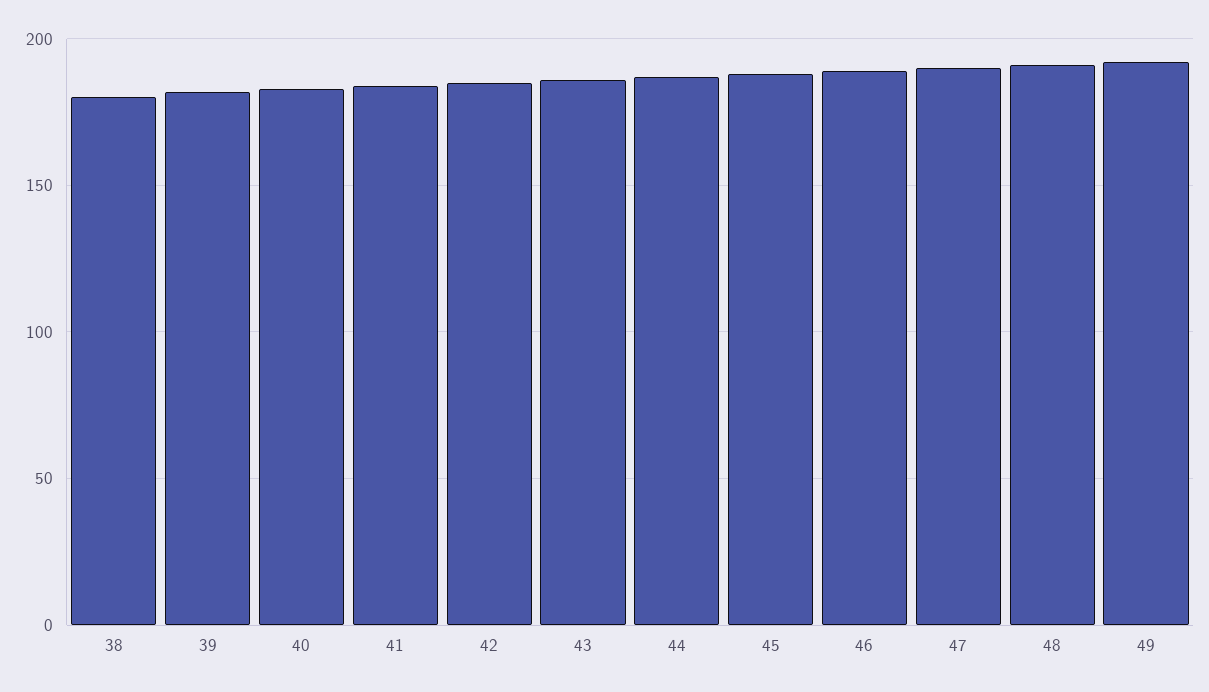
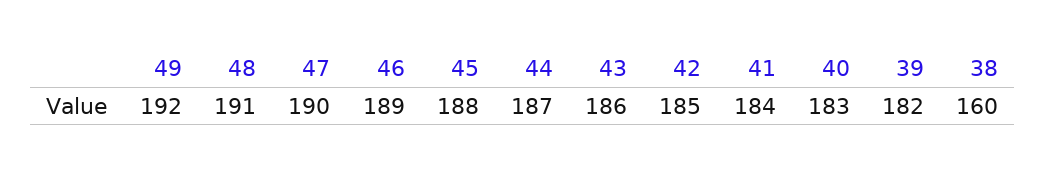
38: 180 -> 160

